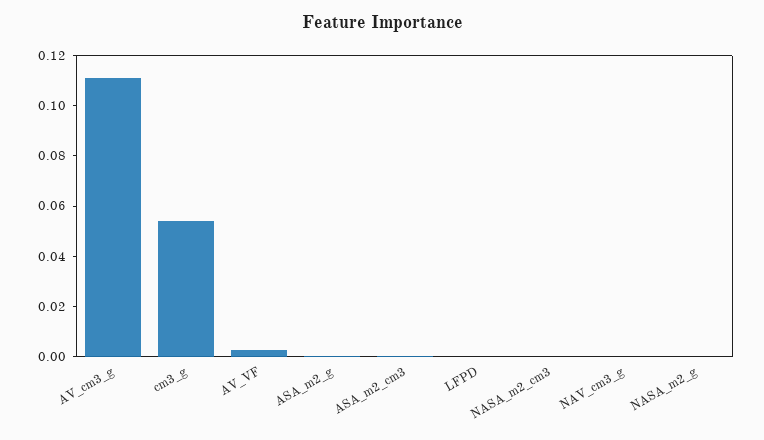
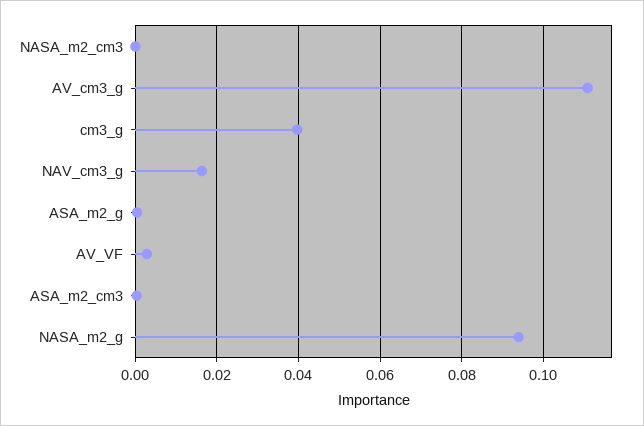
cm3_g: 0.055 -> 0.04
LFPD: 0 -> none
NAV_cm3_g: 0 -> 0.016
NASA_m2_g: 0 -> 0.094

